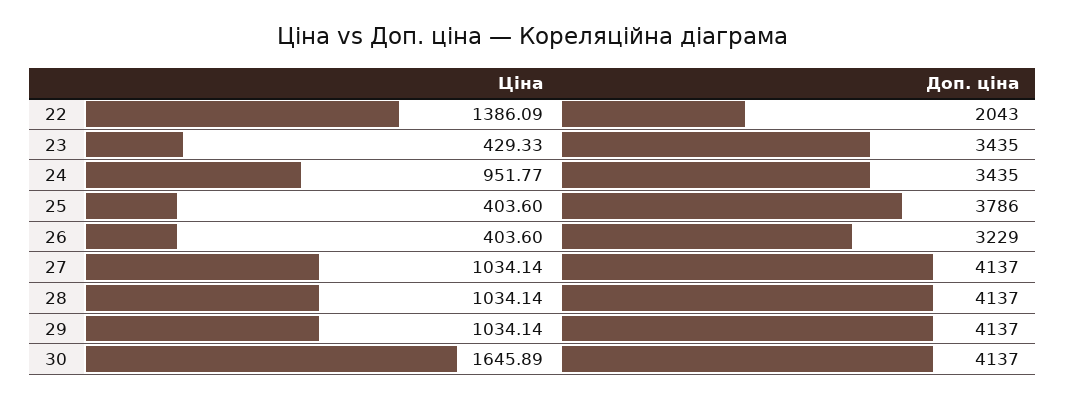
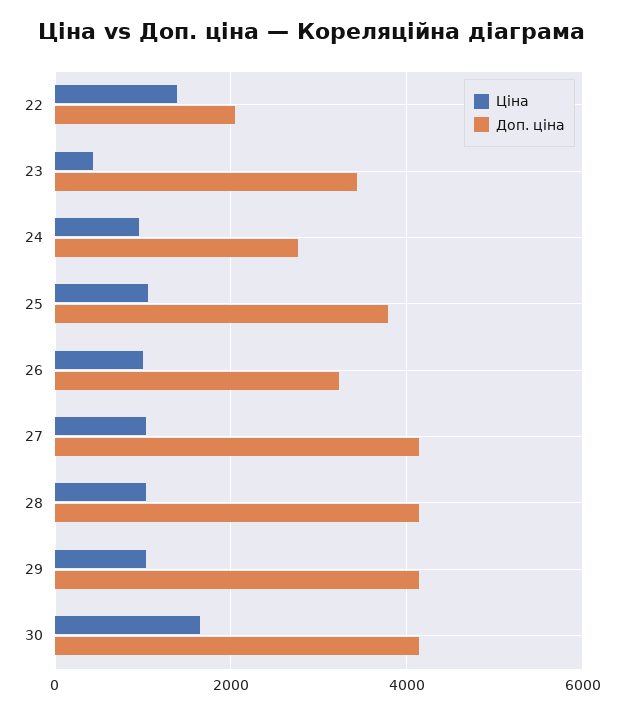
Доп. ціна, 24: 3435 -> 2800
Ціна, 25: 403.6 -> 1000
Ціна, 26: 403.6 -> 1000

